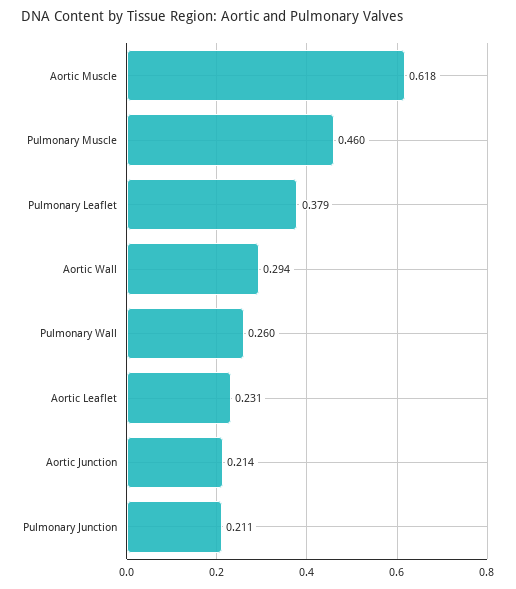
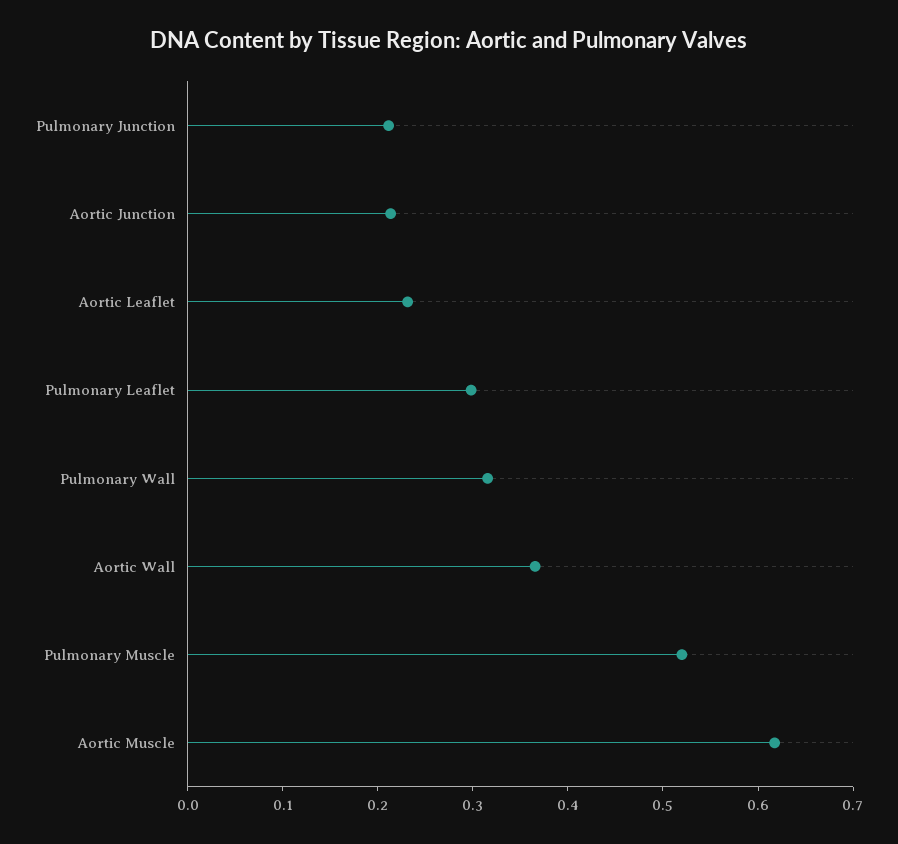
Pulmonary Muscle: 0.46 -> 0.52
Pulmonary Leaflet: 0.379 -> 0.3
Aortic Wall: 0.294 -> 0.36
Pulmonary Wall: 0.26 -> 0.32

